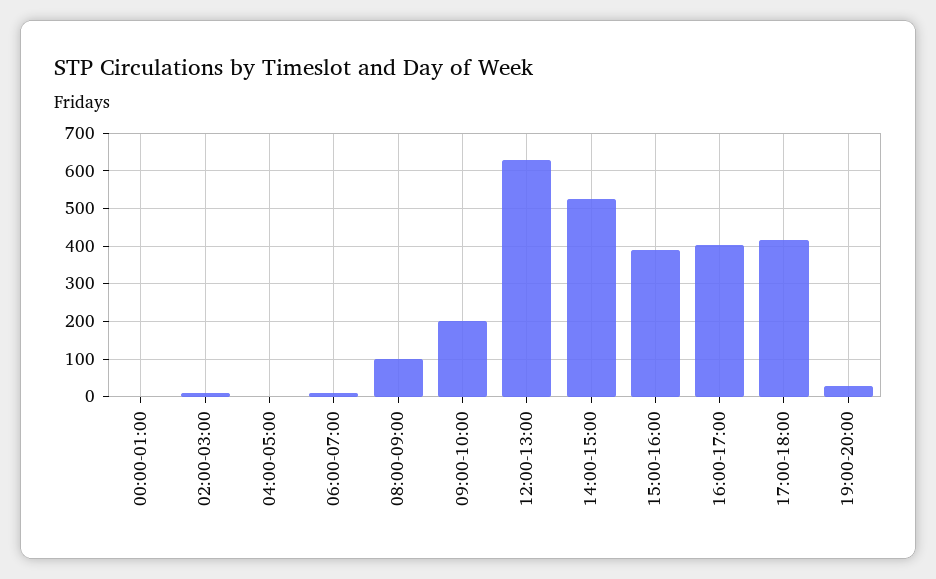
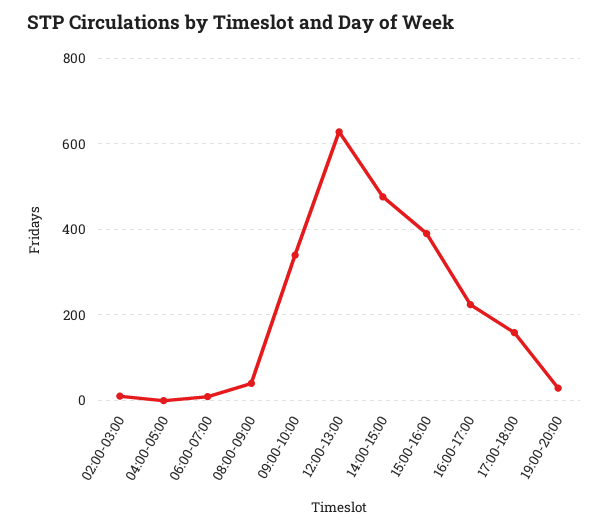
00:00-01:00: 0 -> none
08:00-09:00: 100 -> 40
09:00-10:00: 200 -> 340
14:00-15:00: 520 -> 480
16:00-17:00: 400 -> 220
17:00-18:00: 420 -> 160

